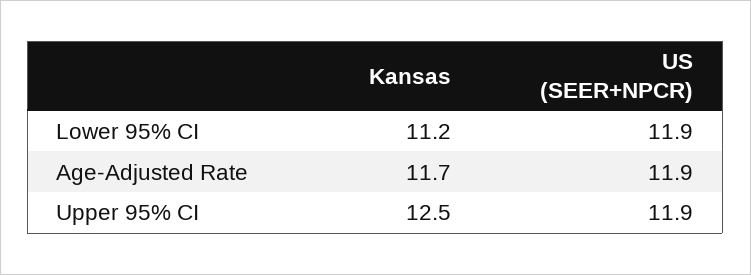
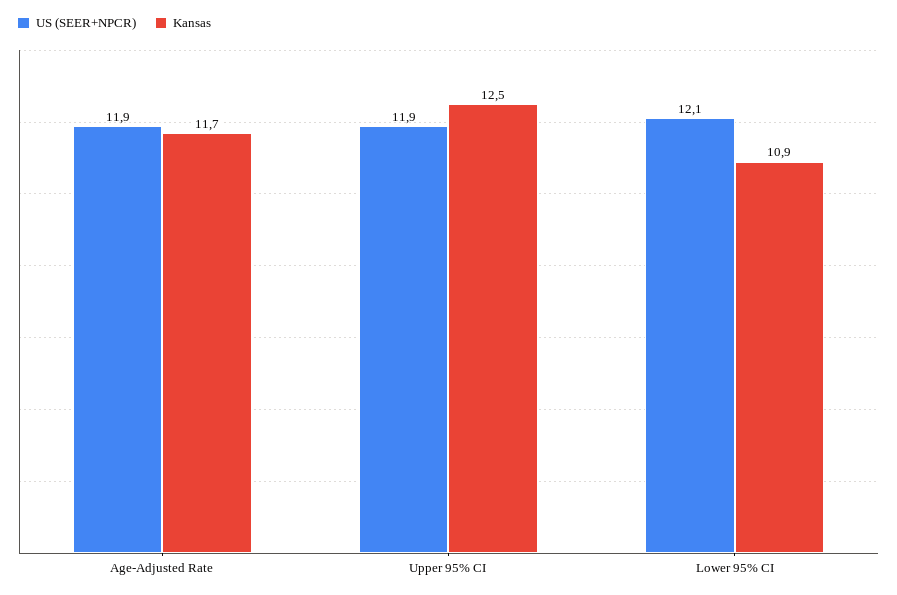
Kansas, Lower 95% CI: 11.2 -> 10.9
US (SEER+NPCR), Lower 95% CI: 11.9 -> 12.1

